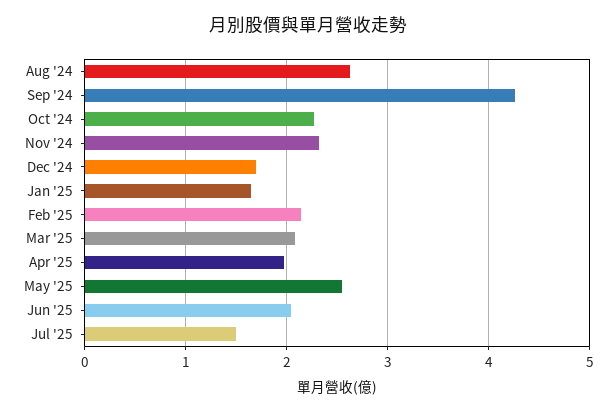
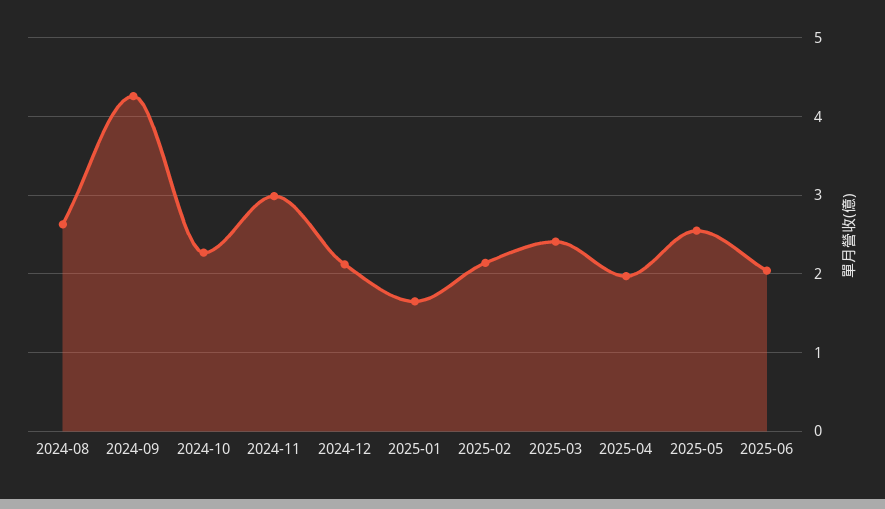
Nov '24: 2.3 -> 3
Dec '24: 1.7 -> 2.1
Mar '25: 2.1 -> 2.4
Jul '25: 1.5 -> none

